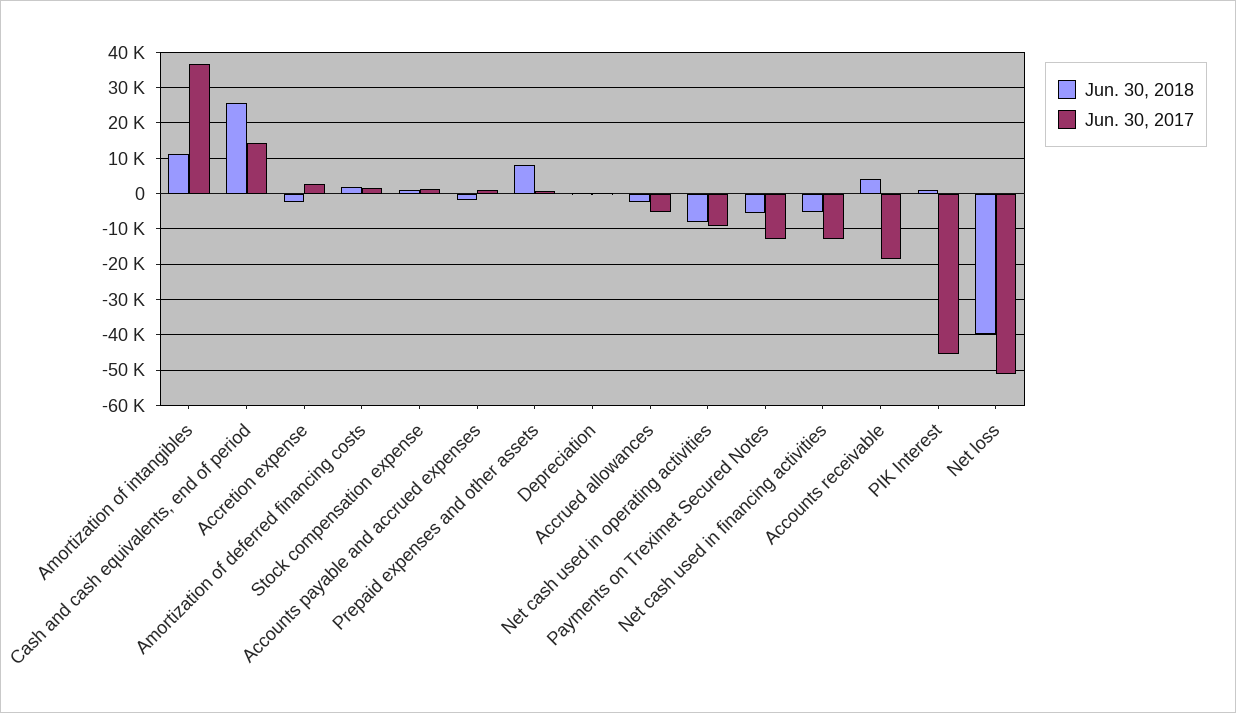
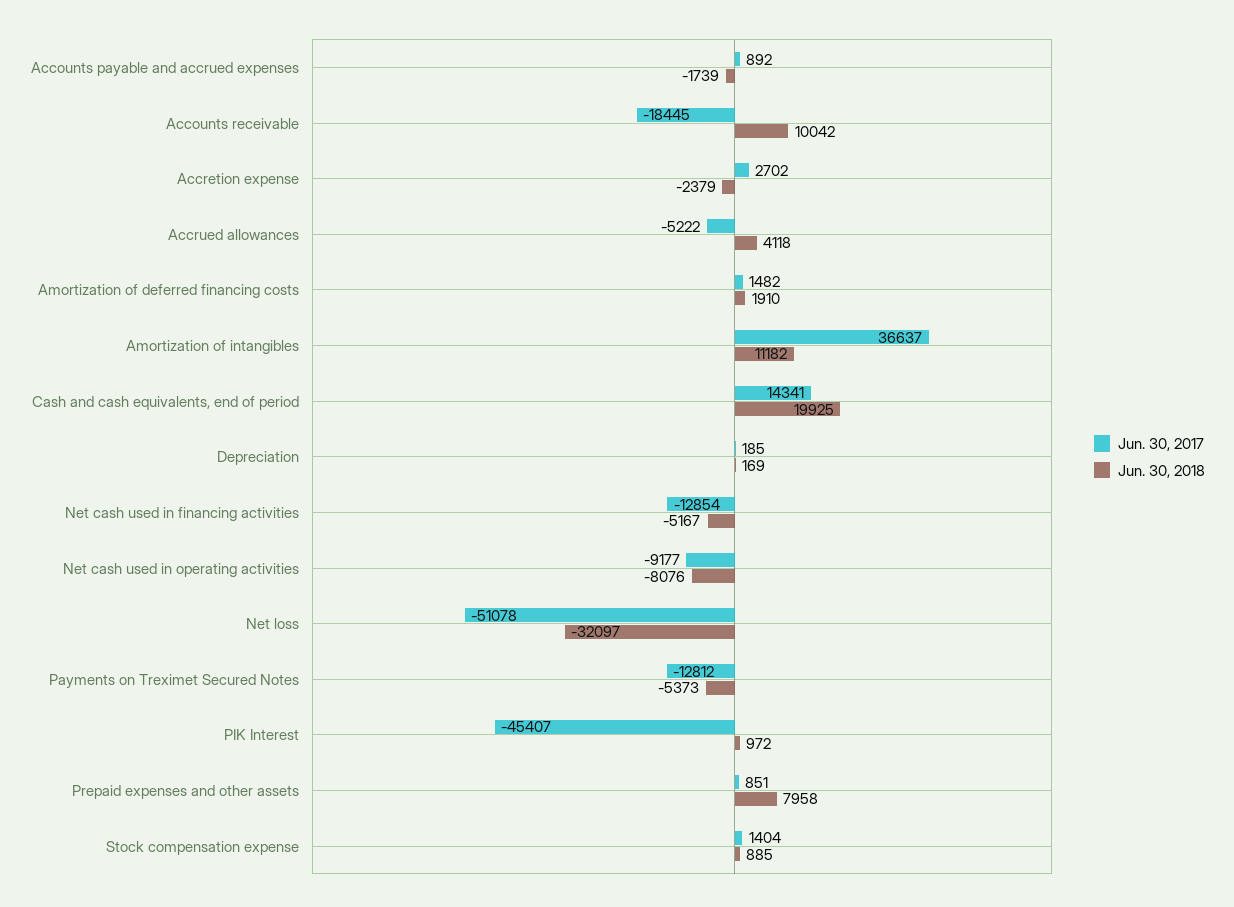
Jun. 30, 2018, Cash and cash equivalents, end of period: 26000 -> 19925
Jun. 30, 2018, Accrued allowances: -2000 -> 4118
Jun. 30, 2018, Accounts receivable: 4000 -> 10042
Jun. 30, 2018, Net loss: -40000 -> -32097

